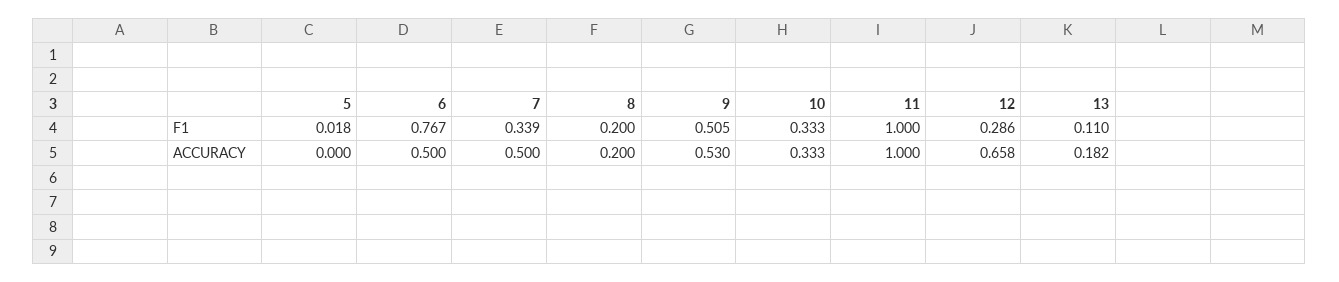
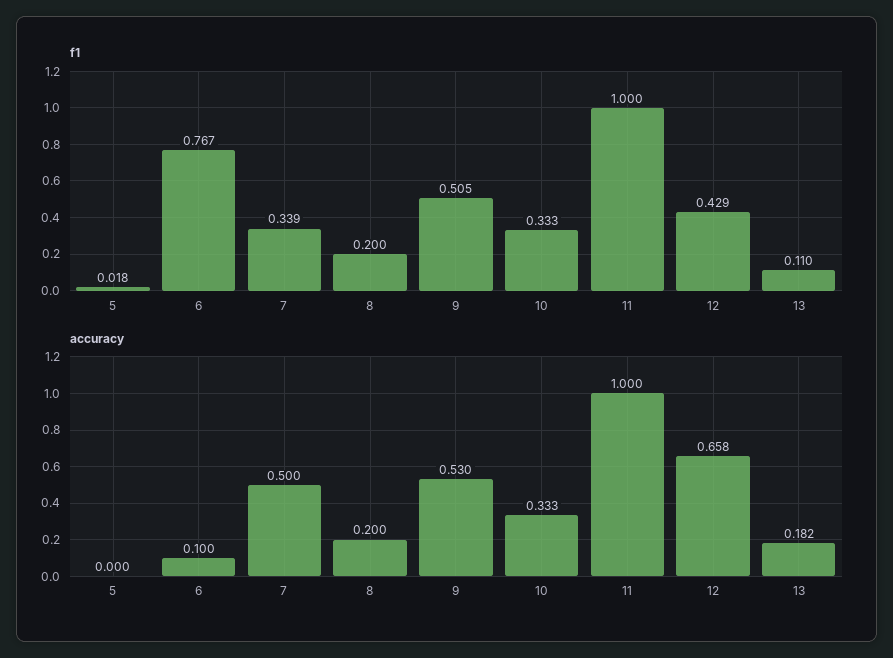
F1, 12: 0.286 -> 0.429
ACCURACY, 6: 0.5 -> 0.1

